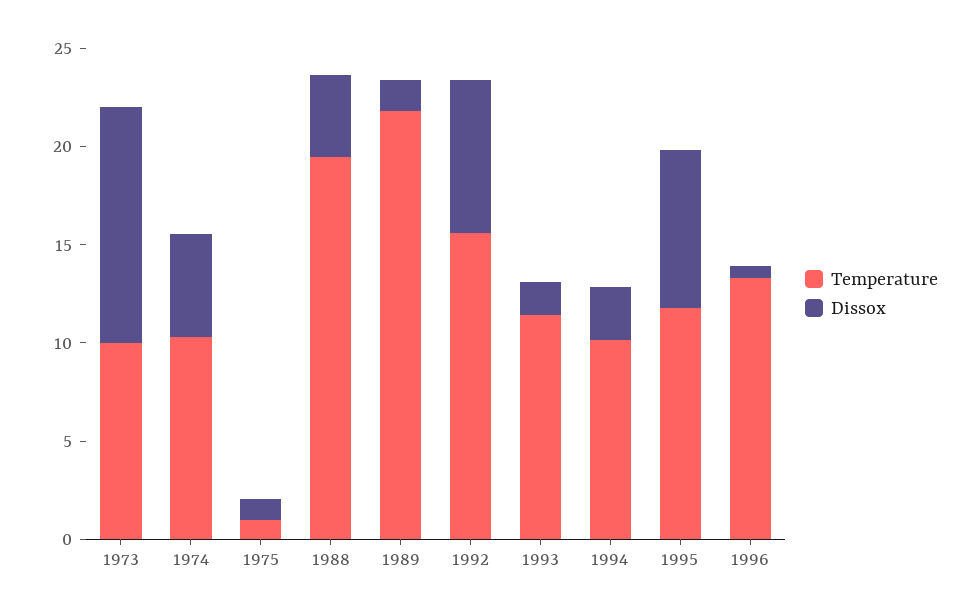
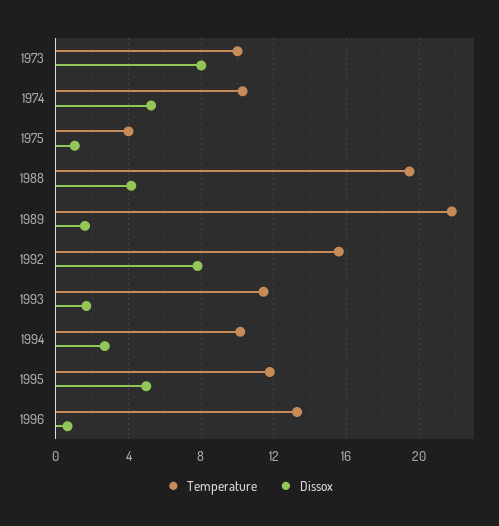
Dissox, 1973: 12 -> 8
Temperature, 1975: 1 -> 4
Dissox, 1995: 8 -> 5

